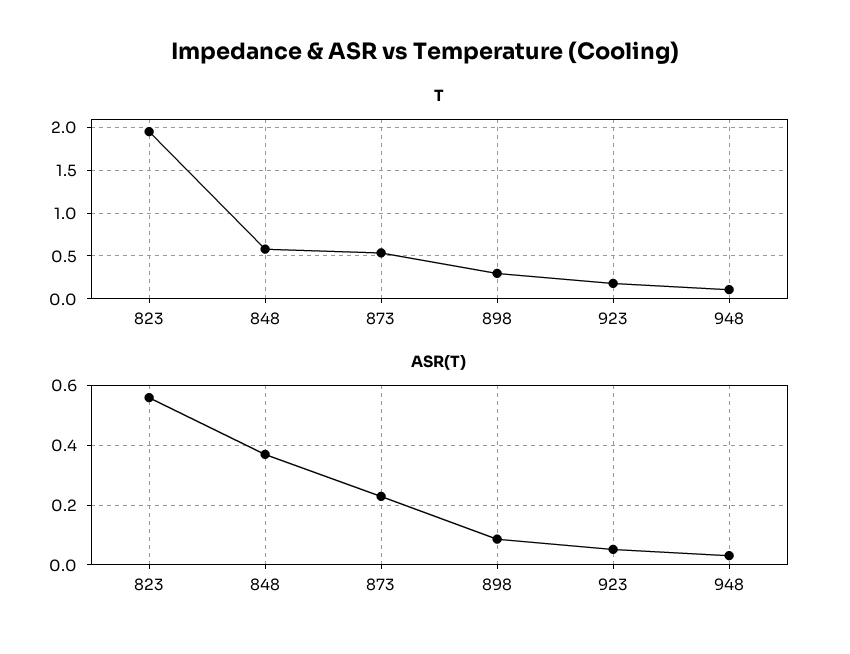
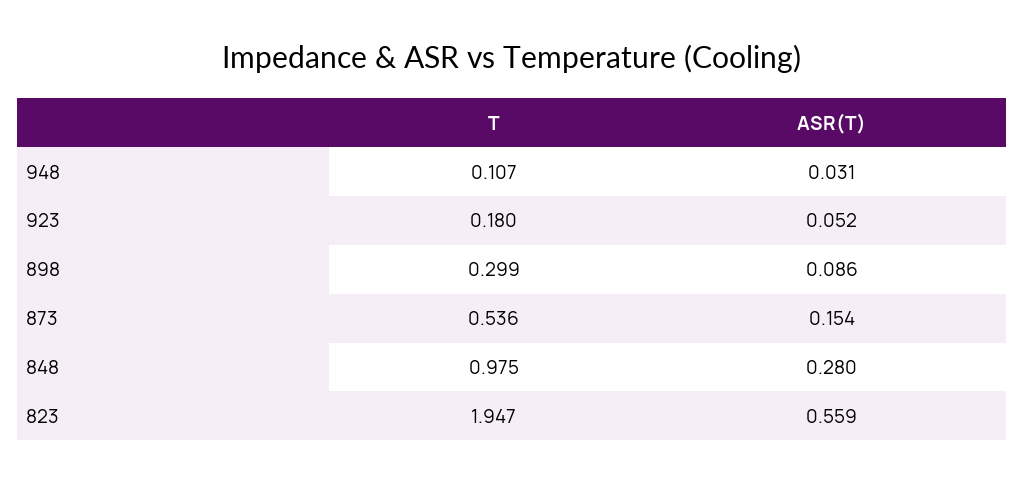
T, 848: 0.6 -> 0.975
ASR(T), 848: 0.375 -> 0.28
ASR(T), 873: 0.225 -> 0.154

